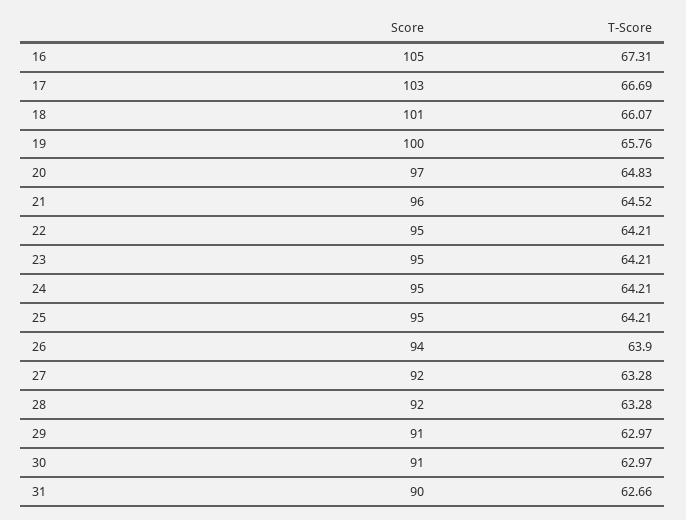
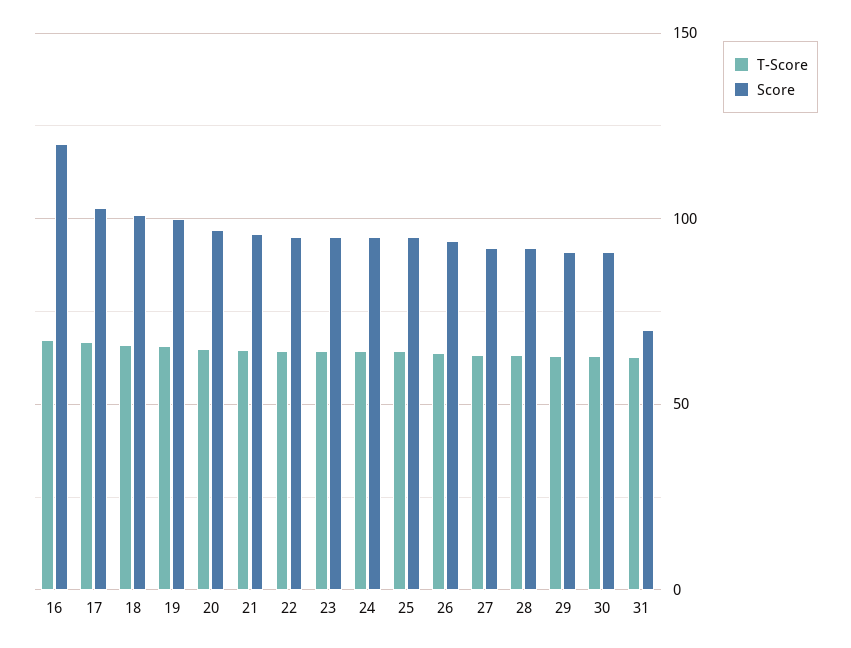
Score, 16: 105 -> 120
Score, 31: 90 -> 70

